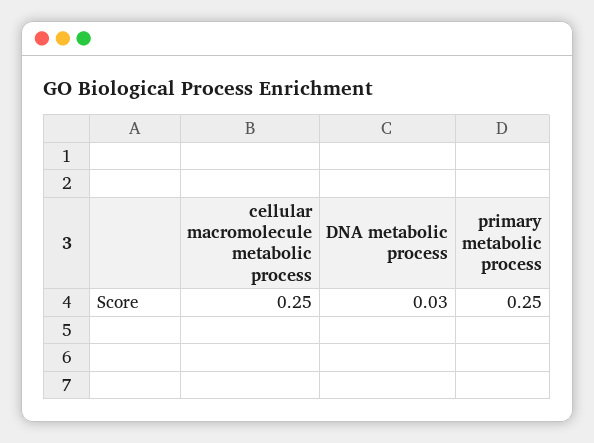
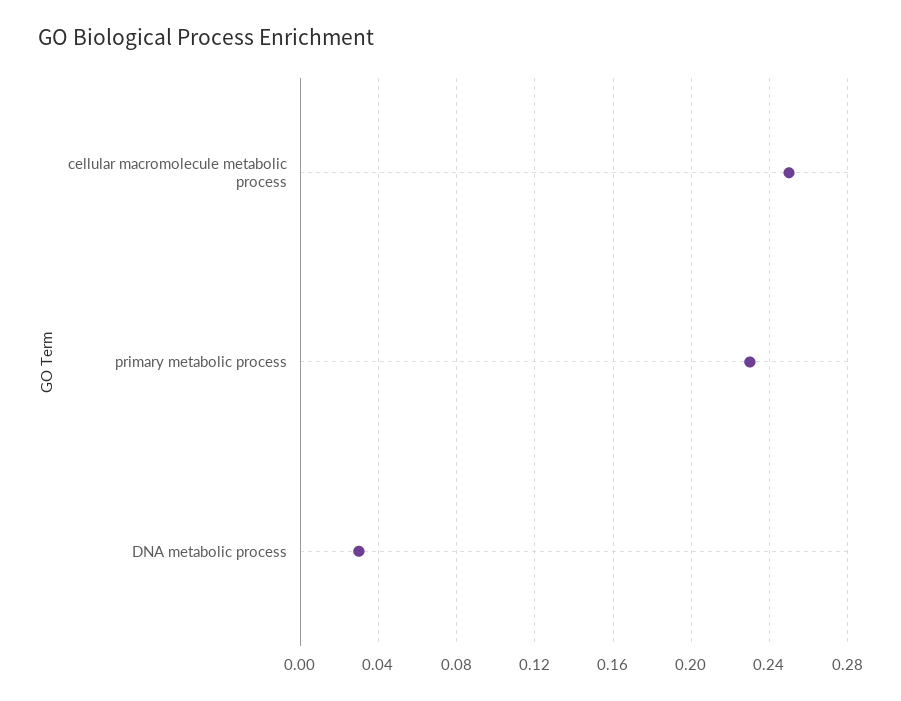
primary metabolic process: 0.25 -> 0.23

